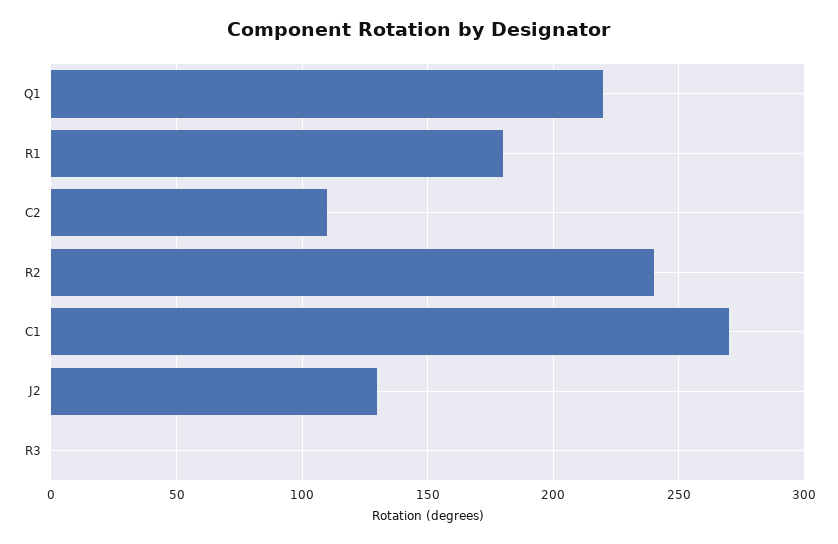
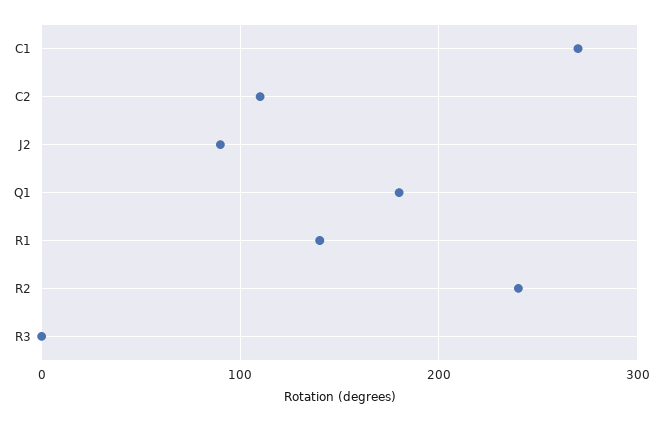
Q1: 220 -> 180
R1: 180 -> 140
J2: 130 -> 90

